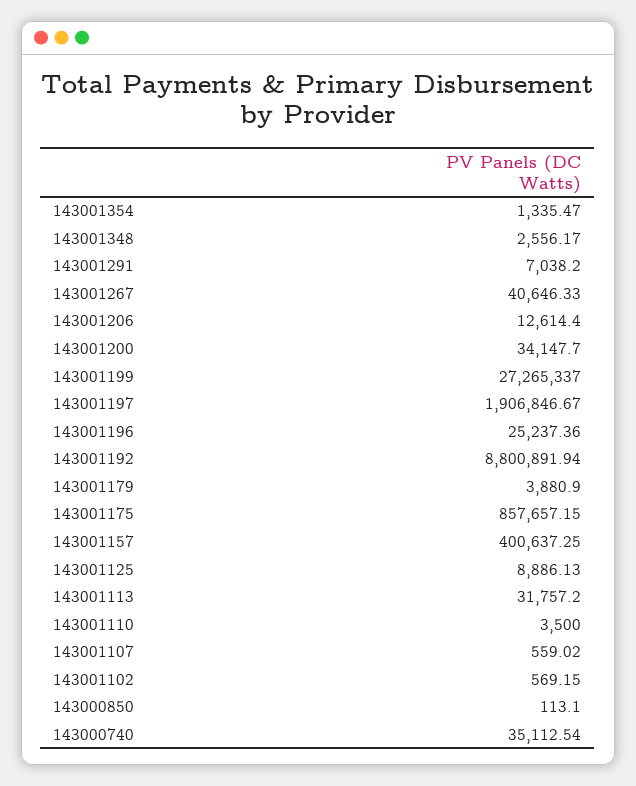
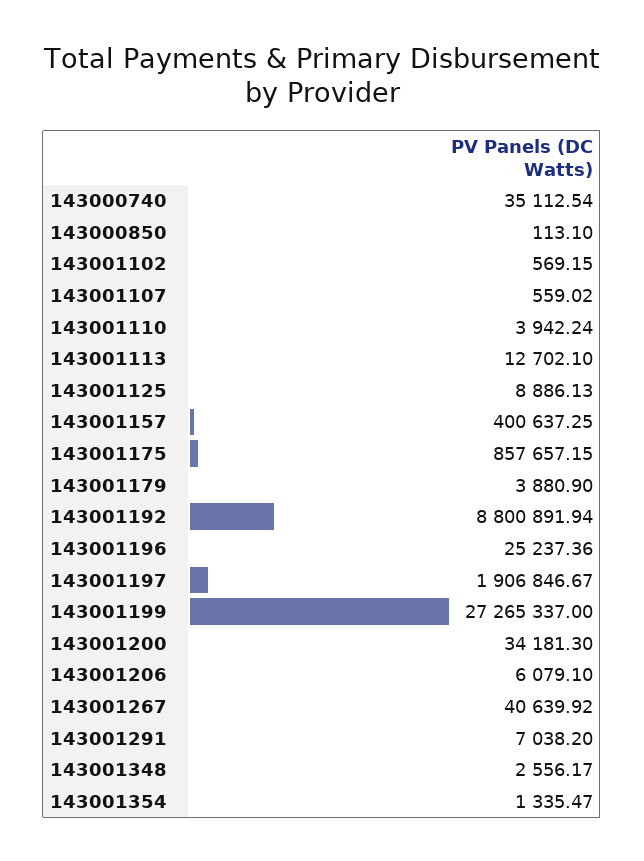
143001267: 40646.33 -> 40639.92
143001206: 12614.4 -> 6079.1
143001200: 34147.7 -> 34181.3
143001113: 31757.2 -> 12702.1
143001110: 3500 -> 3942.24

